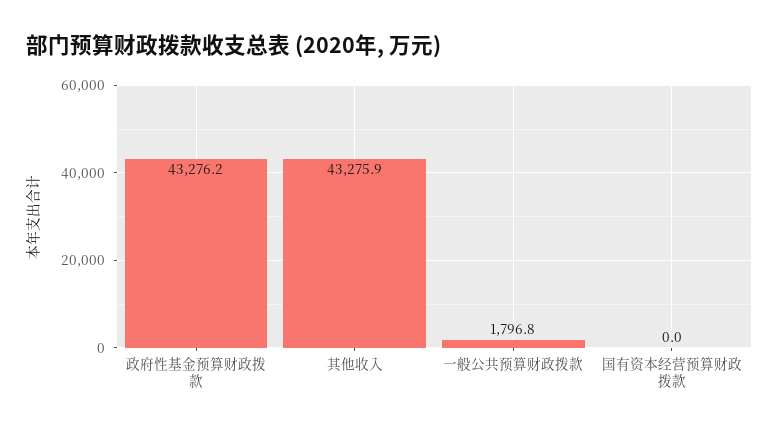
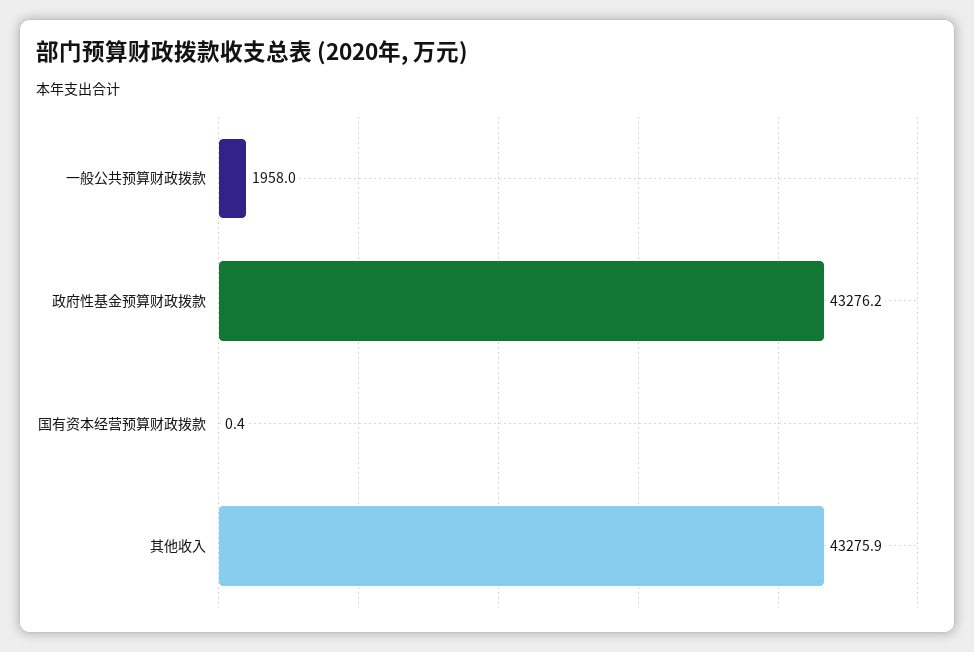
一般公共预算财政拨款: 1796.8 -> 1958
国有资本经营预算财政拨款: 0 -> 0.4

